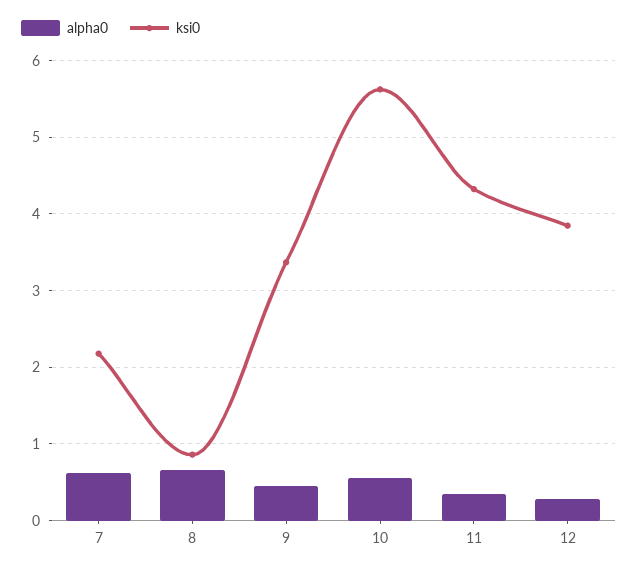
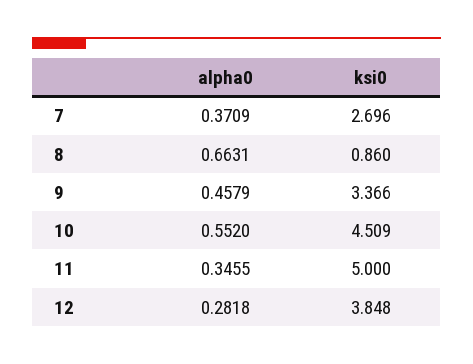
alpha0, 7: 0.6 -> 0.3709
ksi0, 7: 2.2 -> 2.696
ksi0, 10: 5.6 -> 4.509
ksi0, 11: 4.3 -> 5

